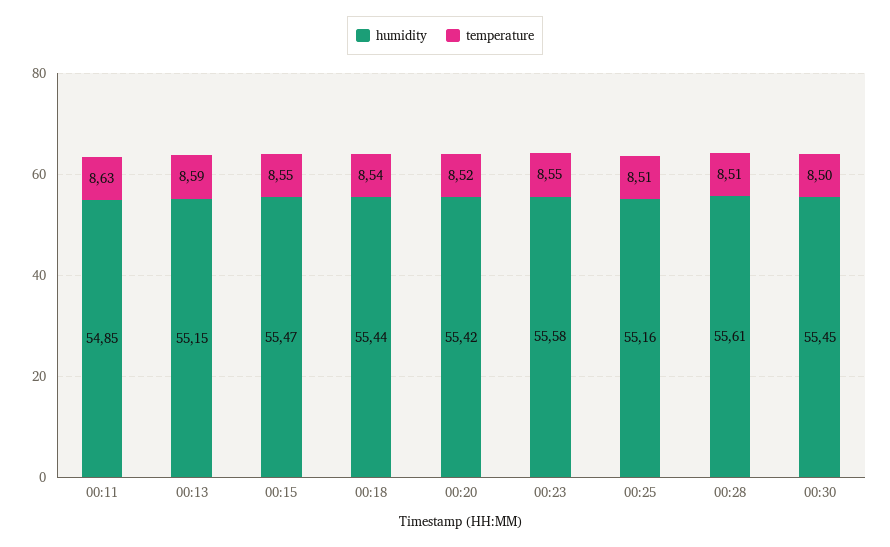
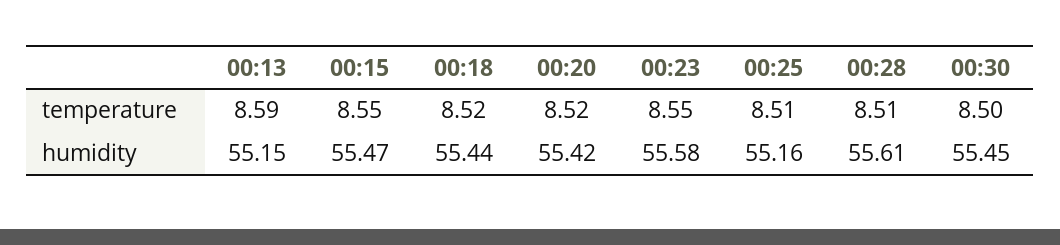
humidity, 00:11: 54.85 -> none
temperature, 00:11: 8.63 -> none
temperature, 00:18: 8.54 -> 8.52

